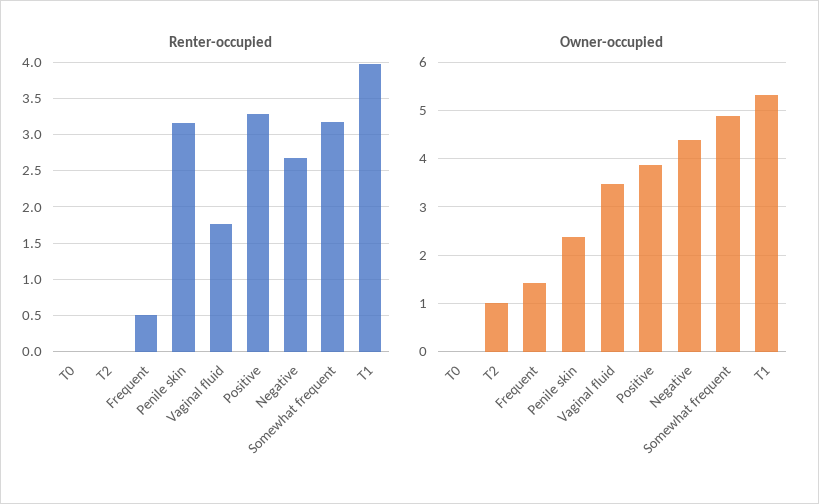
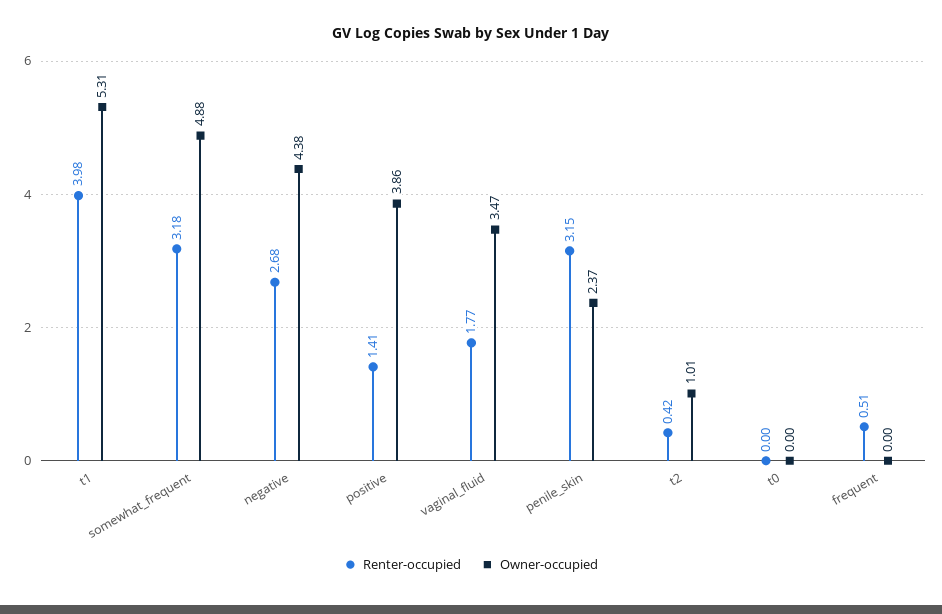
Renter-occupied, T2: 0 -> 0.42
Renter-occupied, Positive: 3.3 -> 1.41
Owner-occupied, Frequent: 1.4 -> 0

